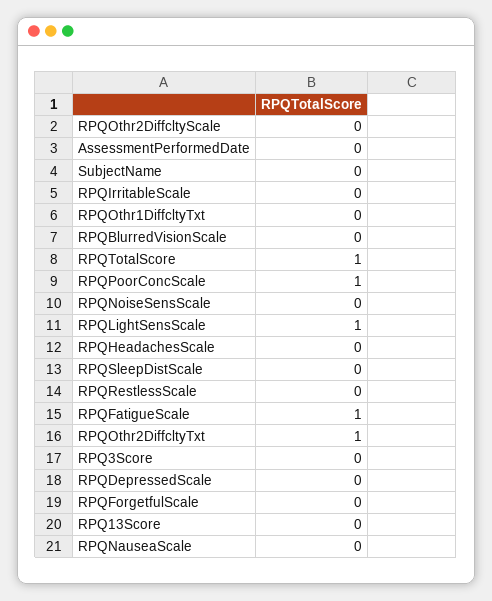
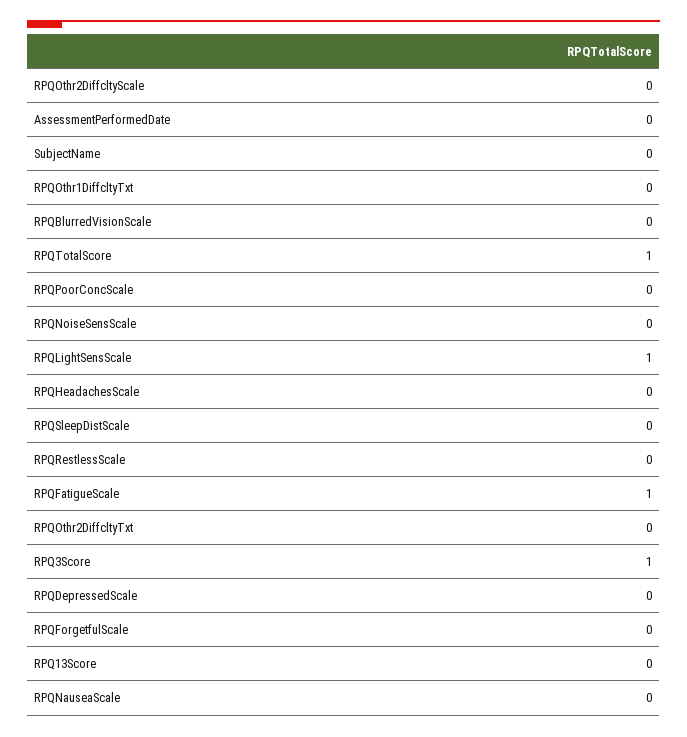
RPQIrritableScale: 0 -> none
RPQPoorConcScale: 1 -> 0
RPQOthr2DiffcltyTxt: 1 -> 0
RPQ3Score: 0 -> 1

